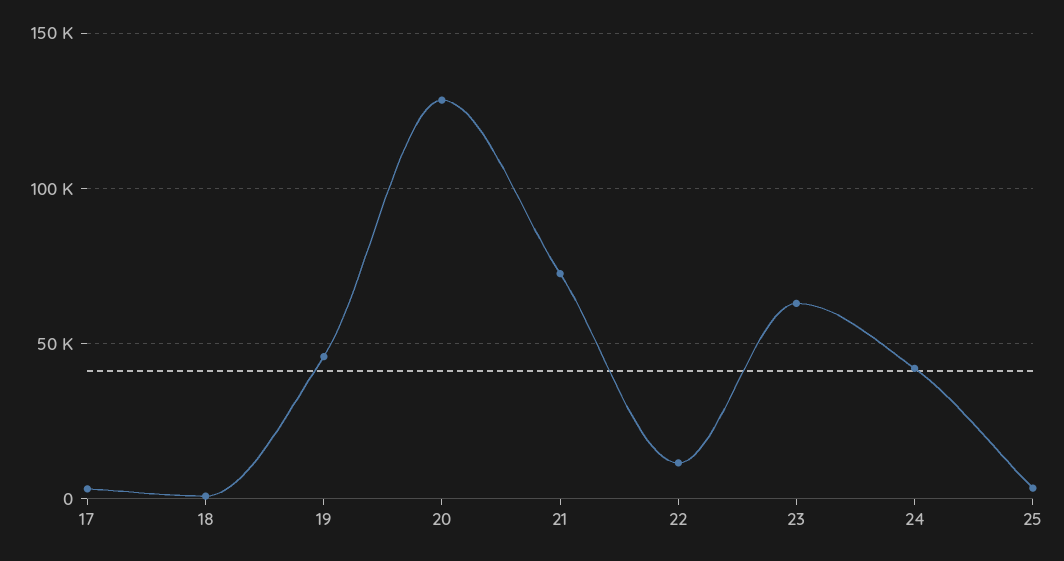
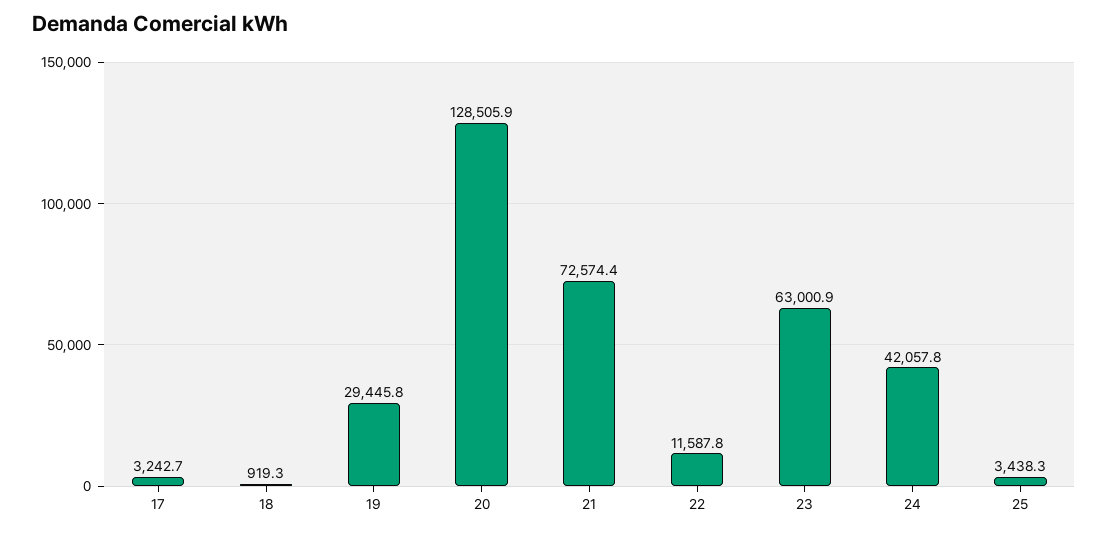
19: 45000 -> 29445.8

